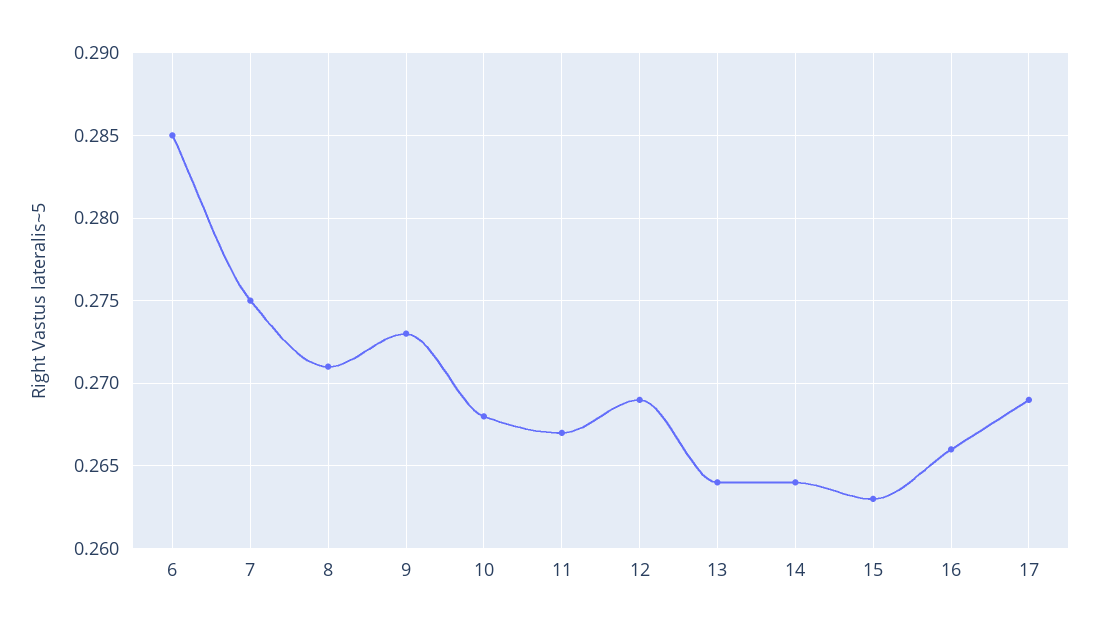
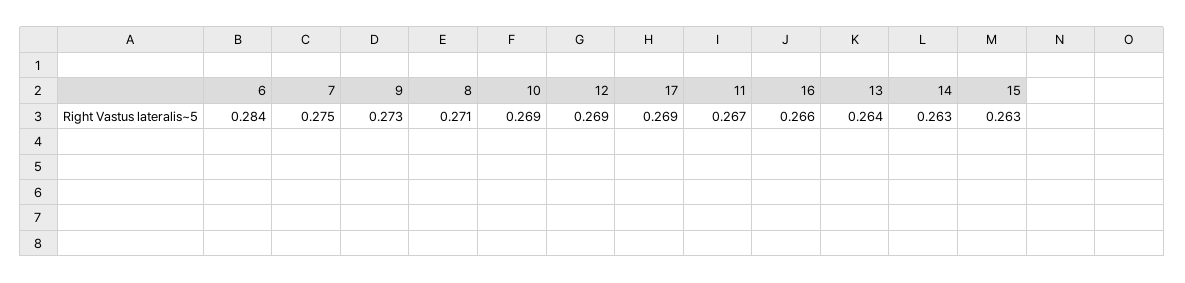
6: 0.285 -> 0.284
10: 0.268 -> 0.269
14: 0.264 -> 0.263

